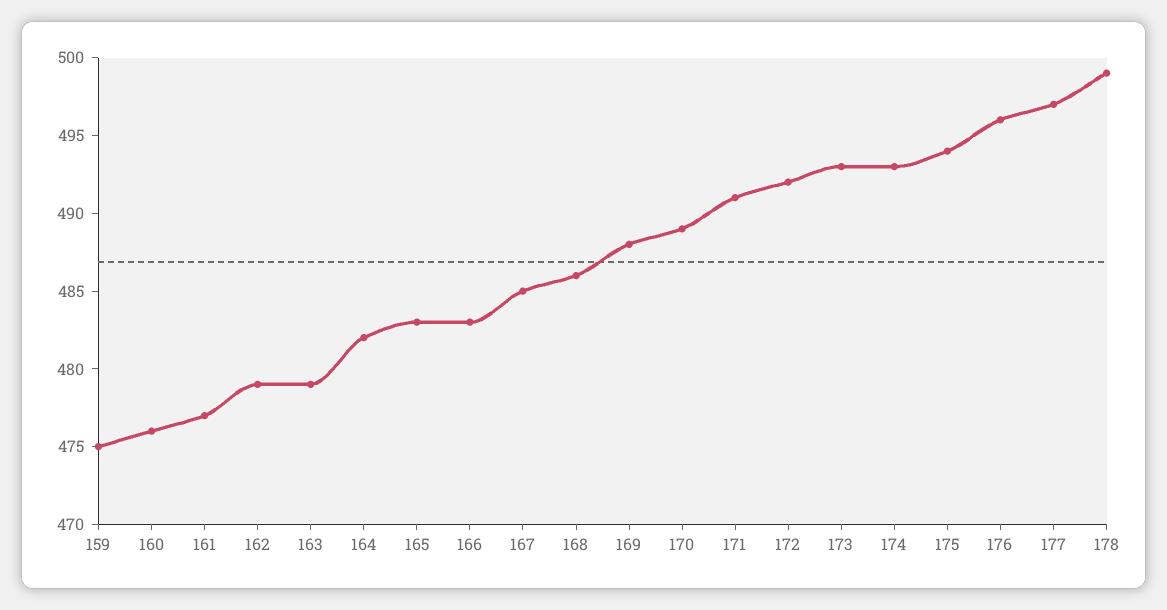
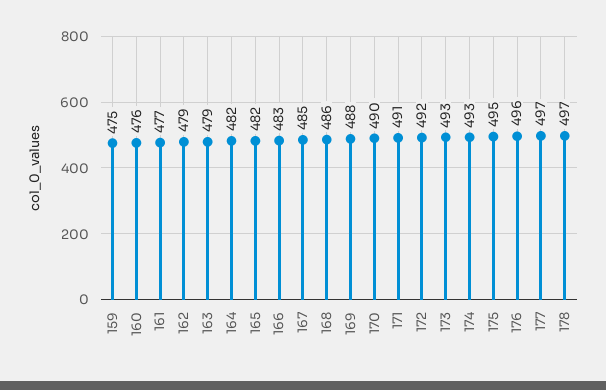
165: 483 -> 482
170: 489 -> 490
175: 494 -> 495
178: 499 -> 497

